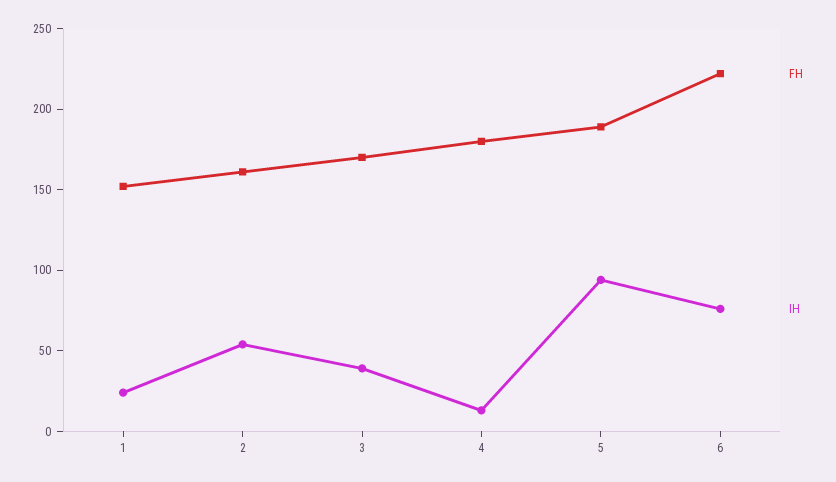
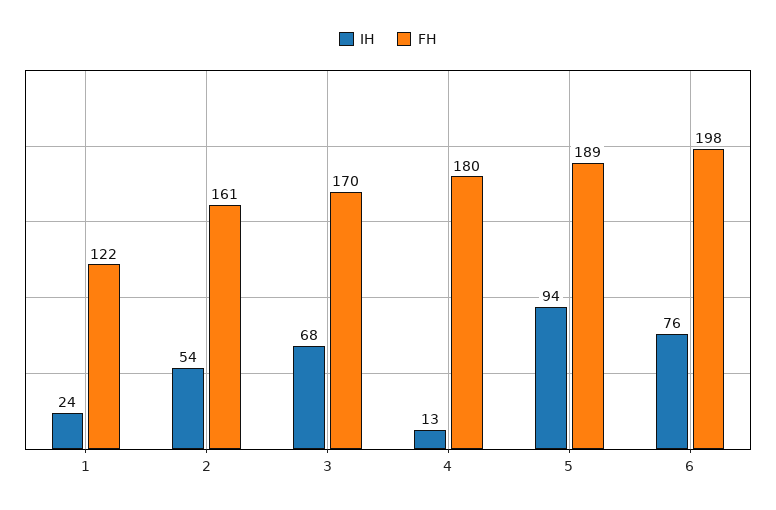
FH, 1: 150 -> 122
IH, 3: 40 -> 68
FH, 6: 220 -> 198

